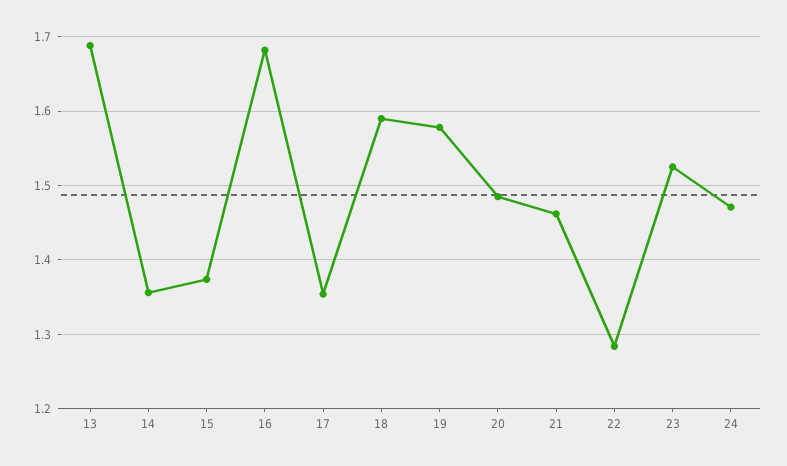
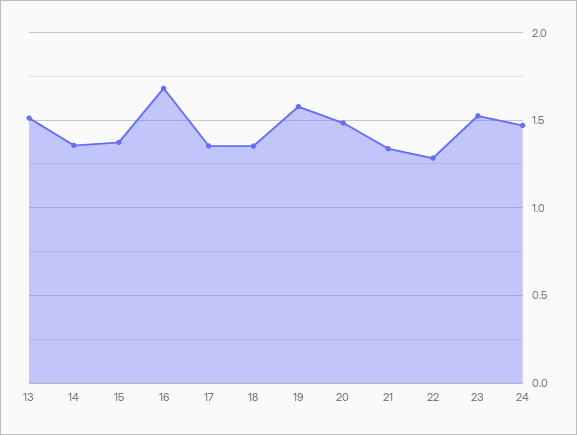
13: 1.69 -> 1.5
18: 1.59 -> 1.35
21: 1.46 -> 1.35

